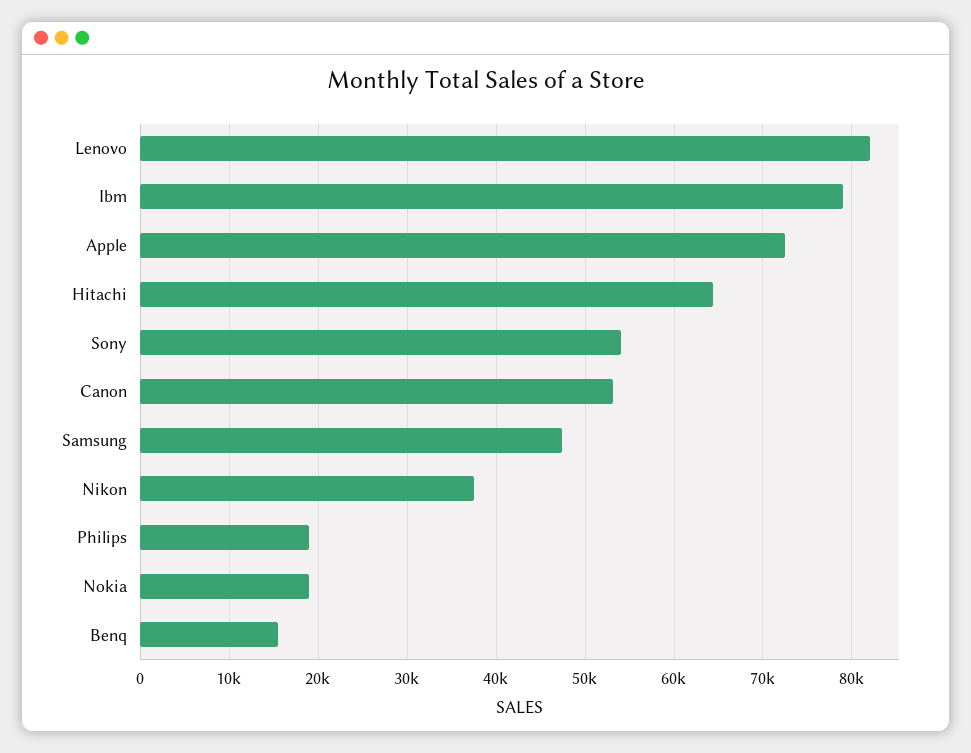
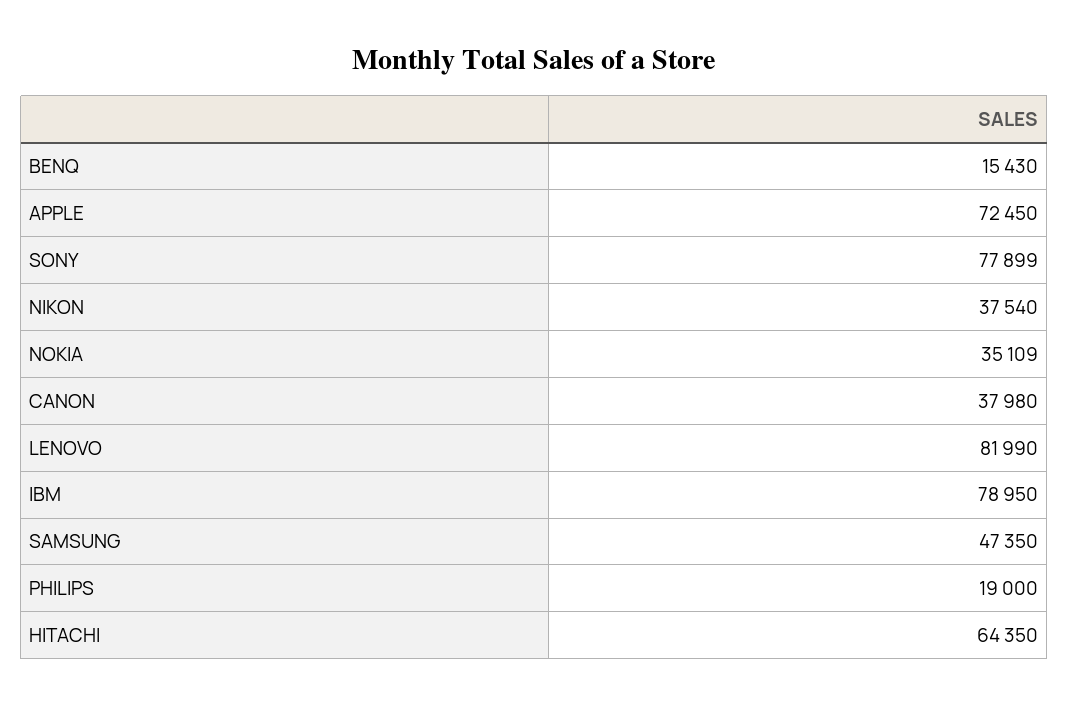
Sony: 54000 -> 77899
Canon: 53000 -> 37980
Nokia: 19000 -> 35109

